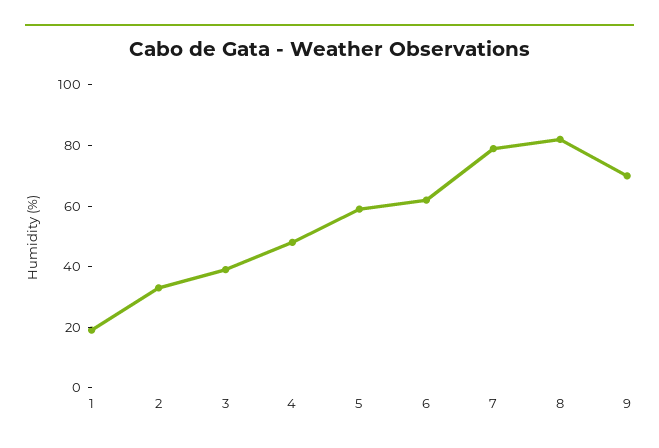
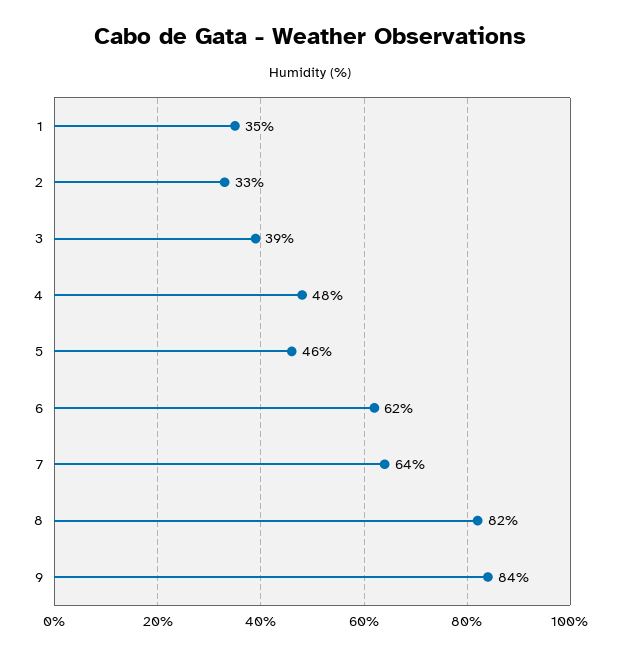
1: 20 -> 35
5: 60 -> 46
7: 80 -> 64
9: 70 -> 84

